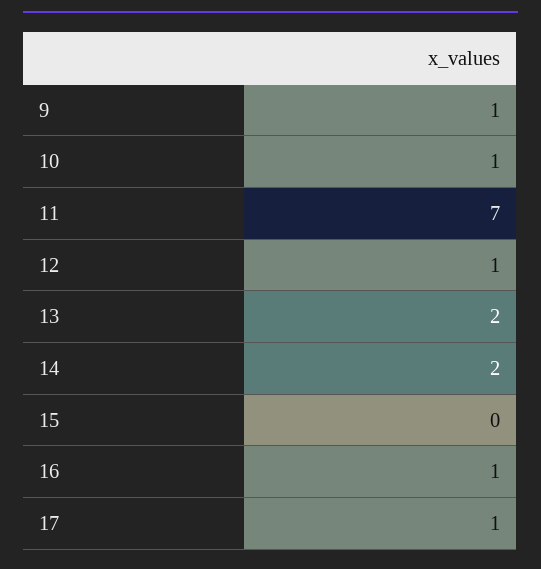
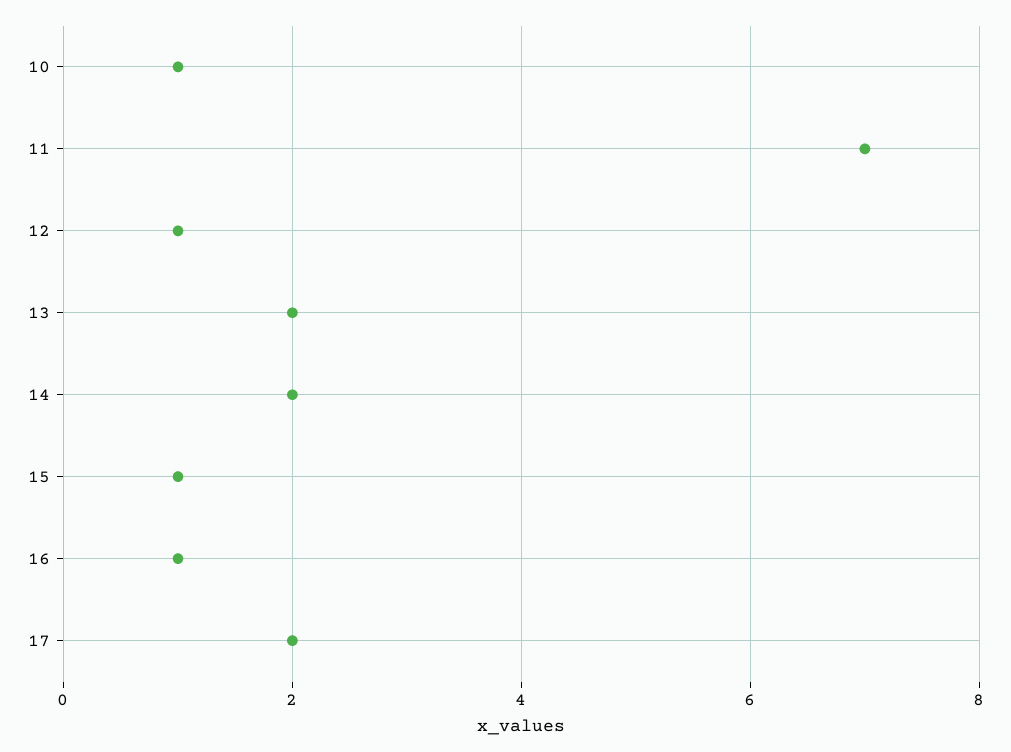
9: 1 -> none
15: 0 -> 1
17: 1 -> 2

